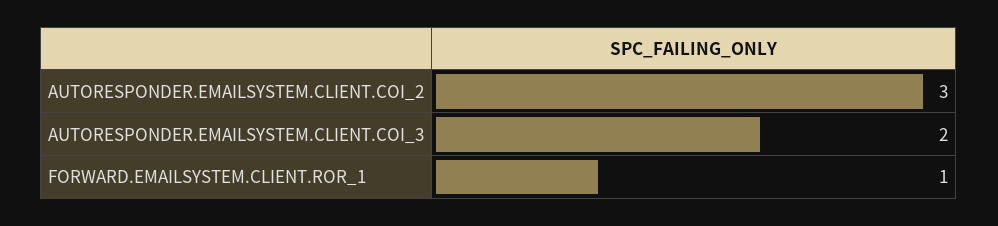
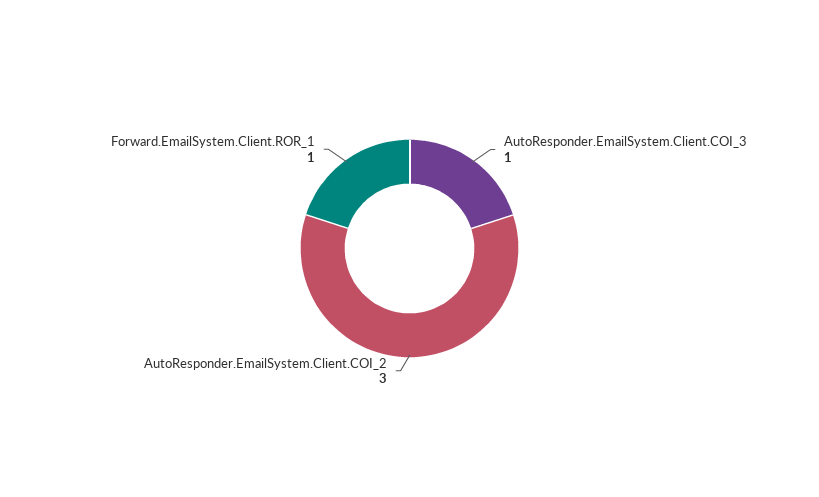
AUTORESPONDER.EMAILSYSTEM.CLIENT.COI_3: 2 -> 1

